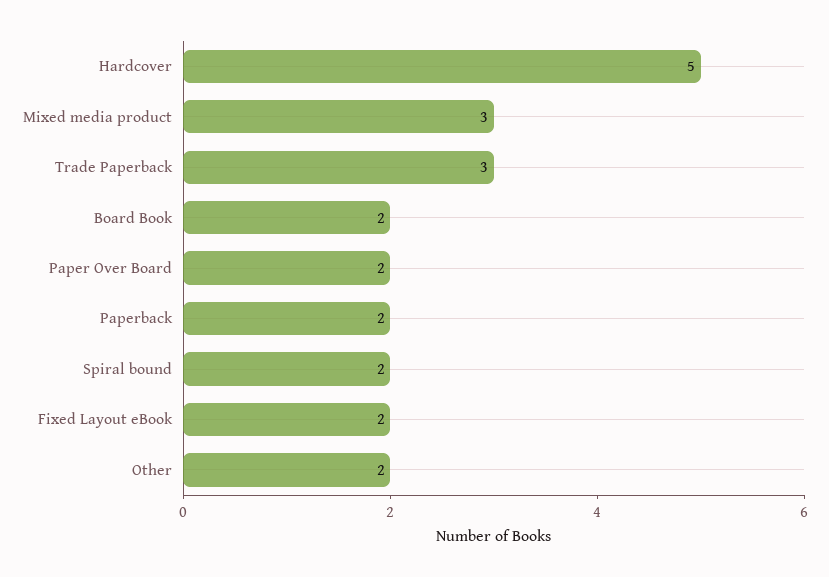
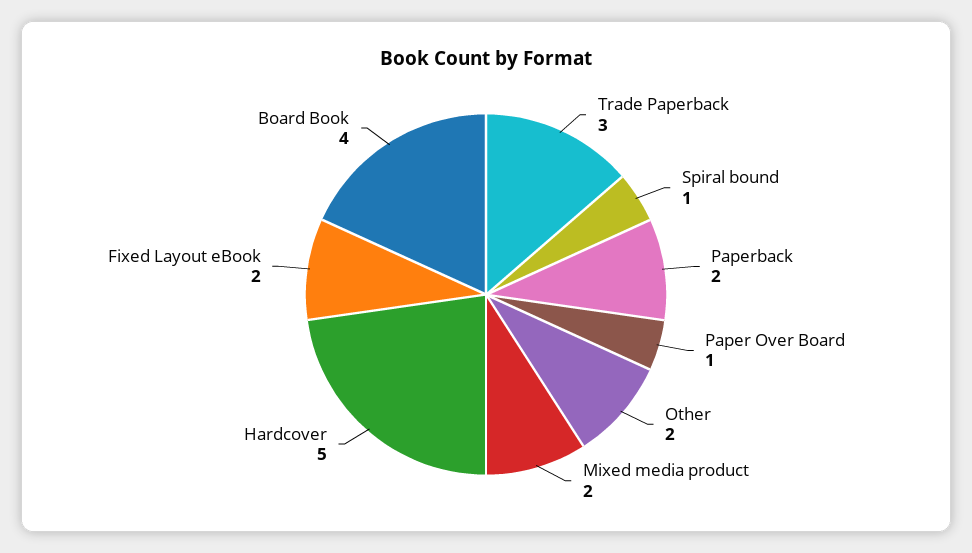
Mixed media product: 3 -> 2
Board Book: 2 -> 4
Paper Over Board: 2 -> 1
Spiral bound: 2 -> 1

